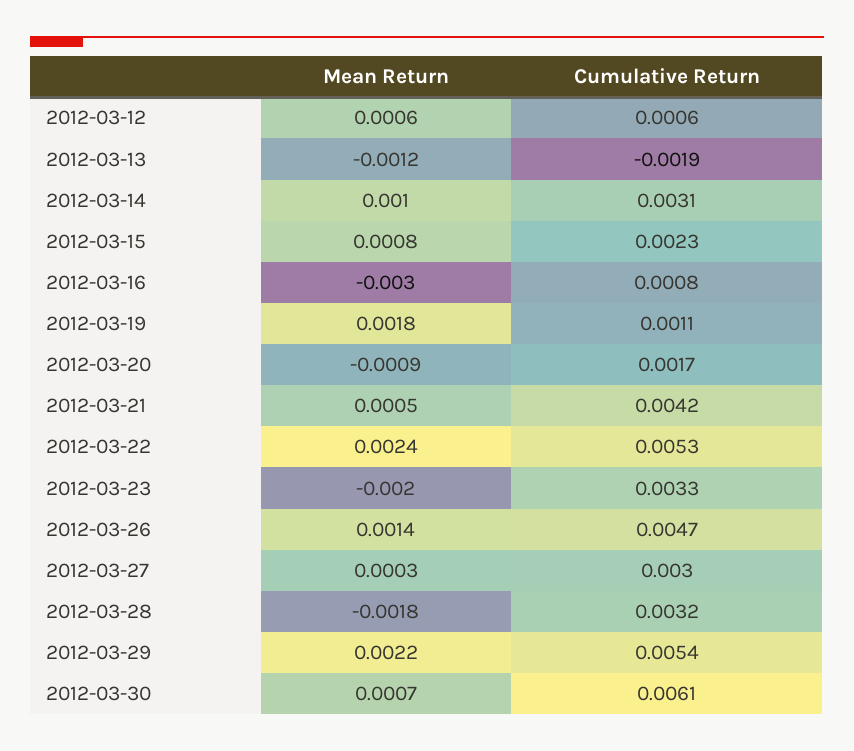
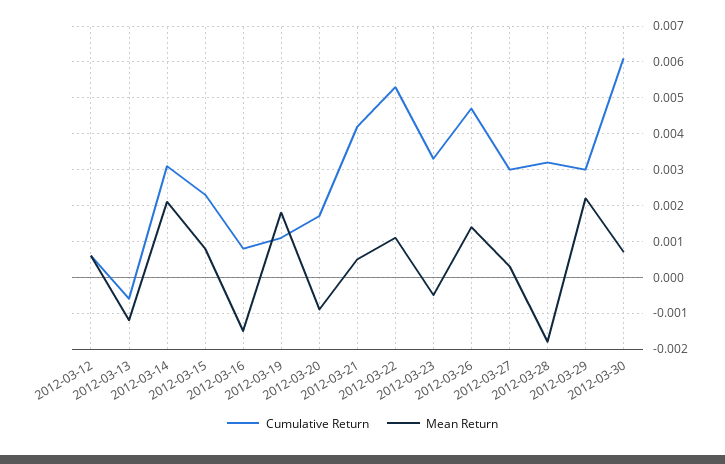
Cumulative Return, 2012-03-13: -0.0019 -> -0.0005
Mean Return, 2012-03-14: 0.001 -> 0.002
Mean Return, 2012-03-16: -0.003 -> -0.0015
Mean Return, 2012-03-22: 0.0024 -> 0.001
Mean Return, 2012-03-23: -0.002 -> -0.0005
Cumulative Return, 2012-03-29: 0.0054 -> 0.003

